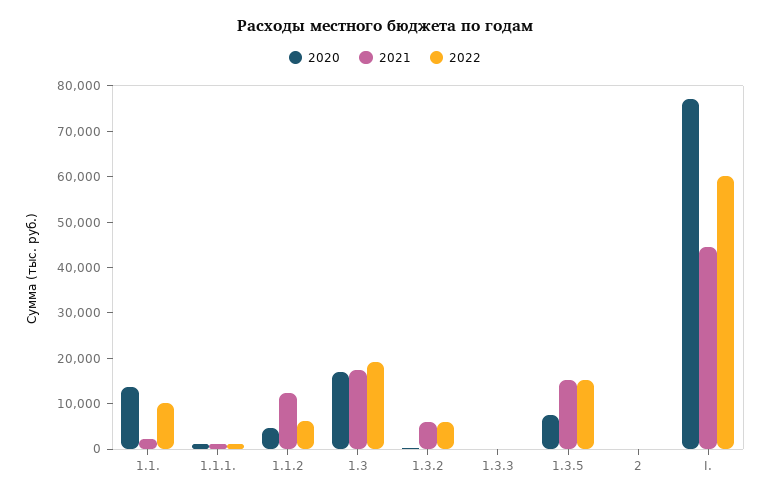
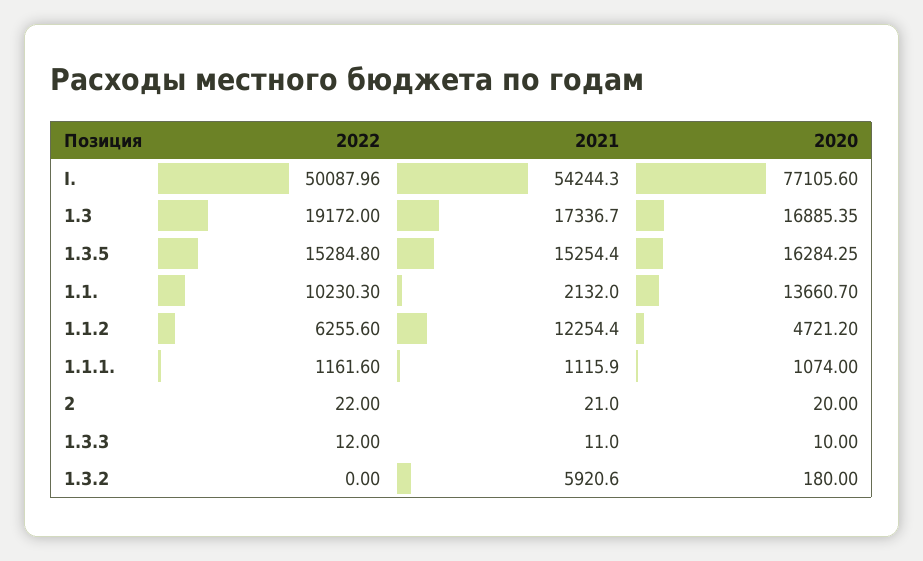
2022, 1.3.2: 6000 -> 0
2020, 1.3.5: 8000 -> 16284.25
2021, I.: 44000 -> 54244.3
2022, I.: 60000 -> 50087.96

